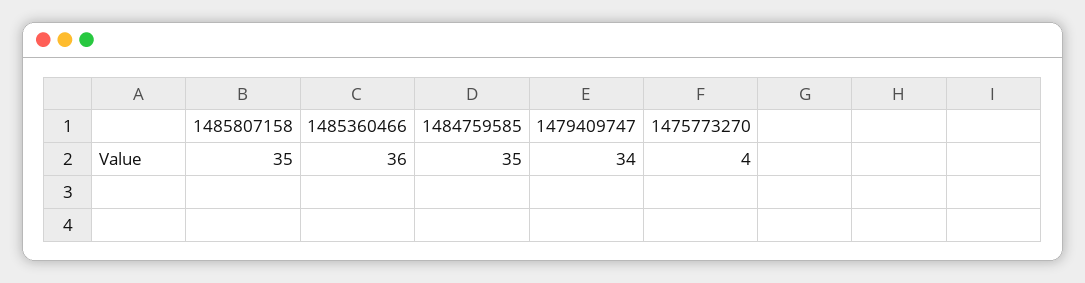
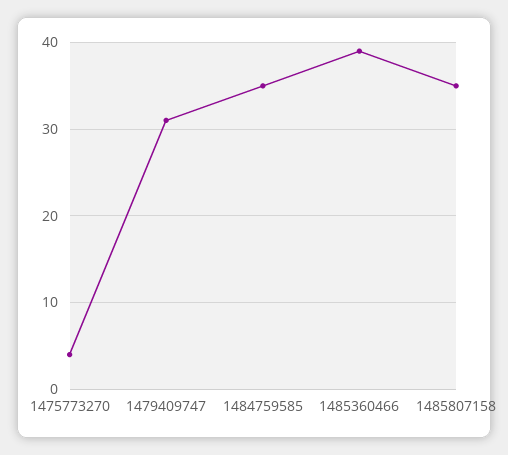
1485360466: 36 -> 39
1479409747: 34 -> 31

